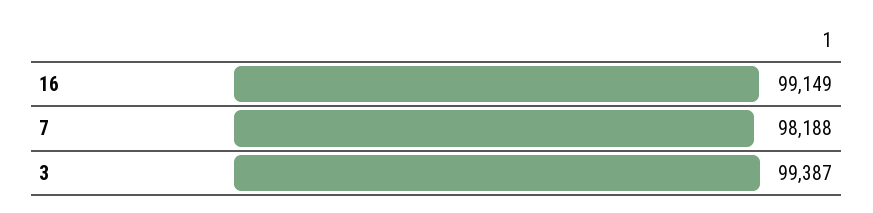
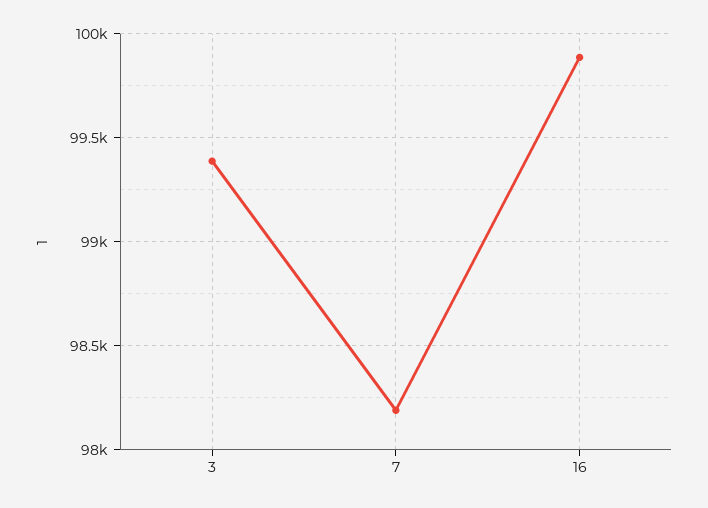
16: 99149 -> 99900

